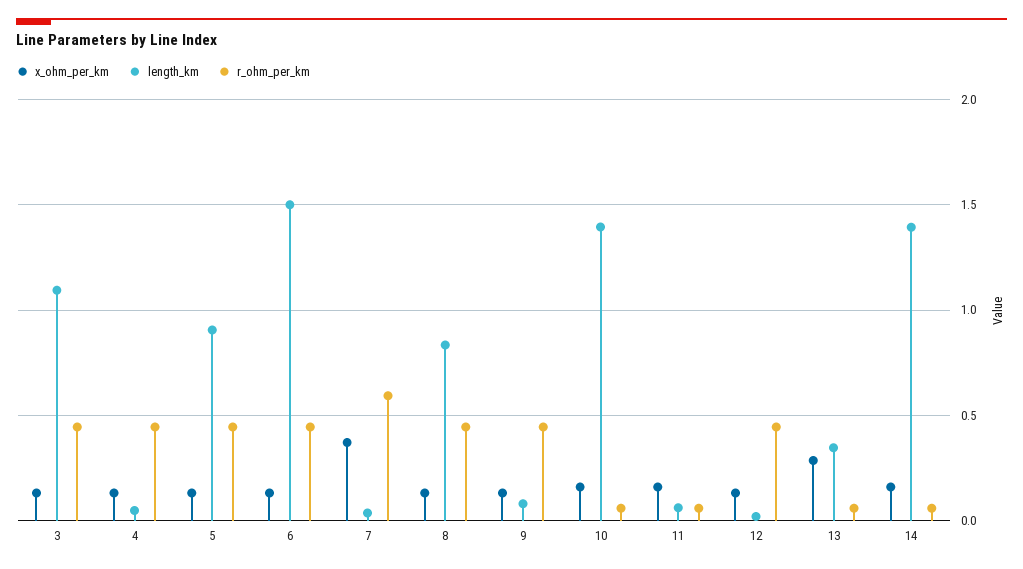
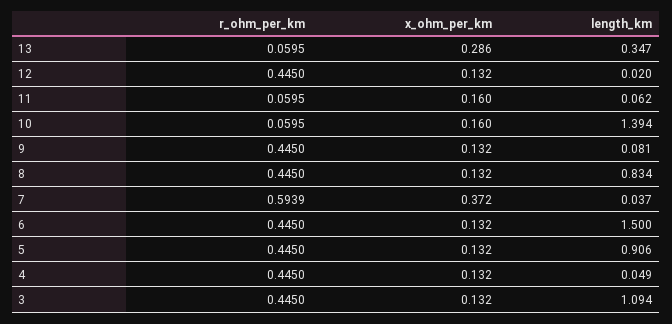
x_ohm_per_km, 14: 0.15 -> none
length_km, 14: 1.4 -> none
r_ohm_per_km, 14: 0.05 -> none

